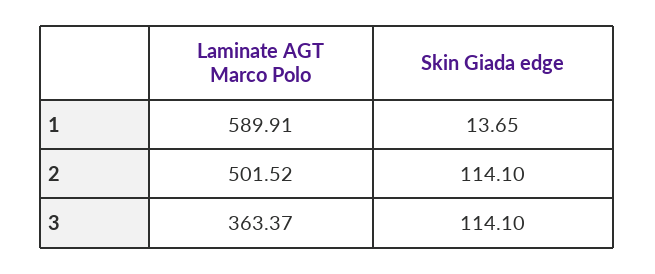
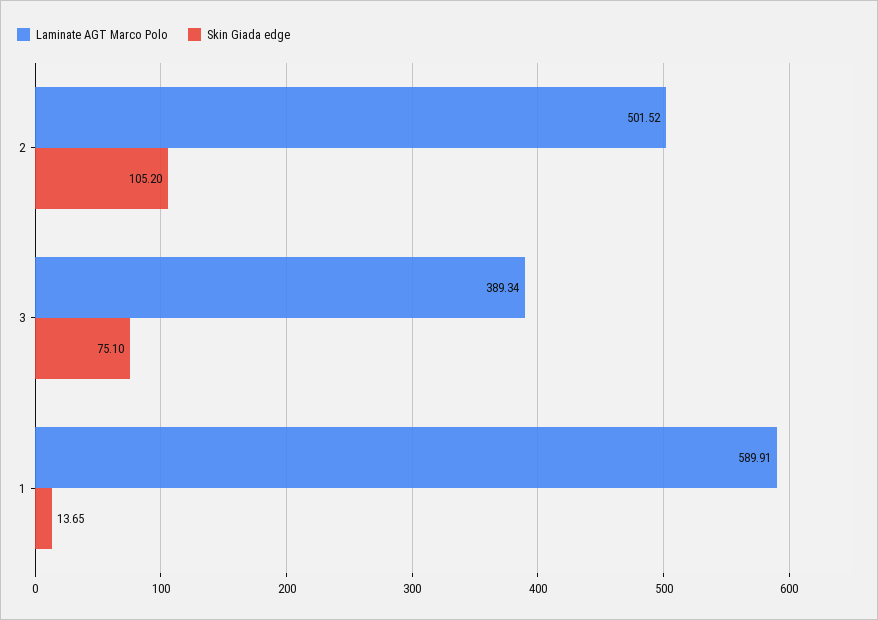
Skin Giada edge, 2: 114.1 -> 105.2
Laminate AGT Marco Polo, 3: 363.37 -> 389.34
Skin Giada edge, 3: 114.1 -> 75.1

